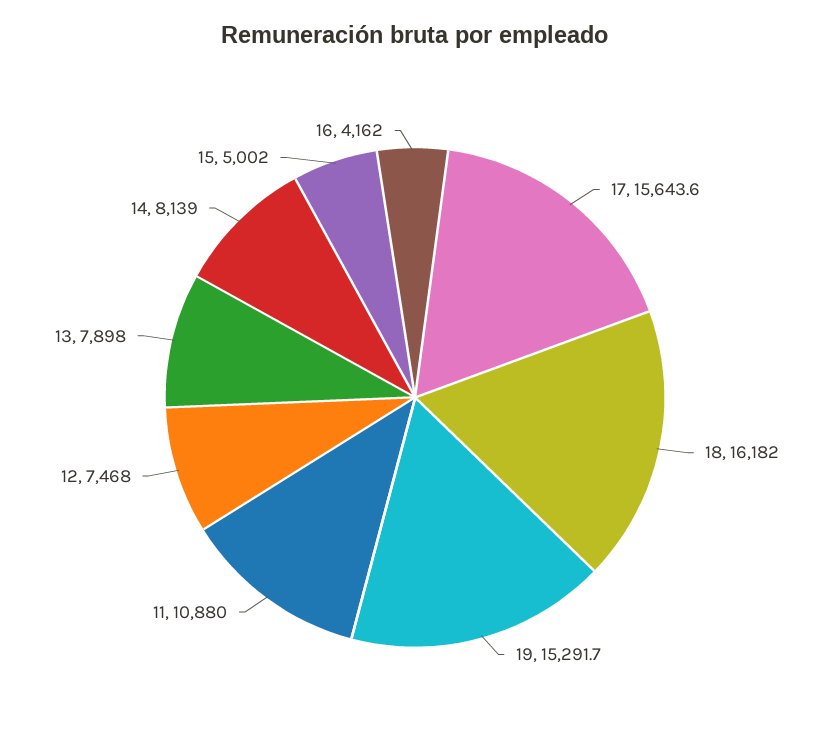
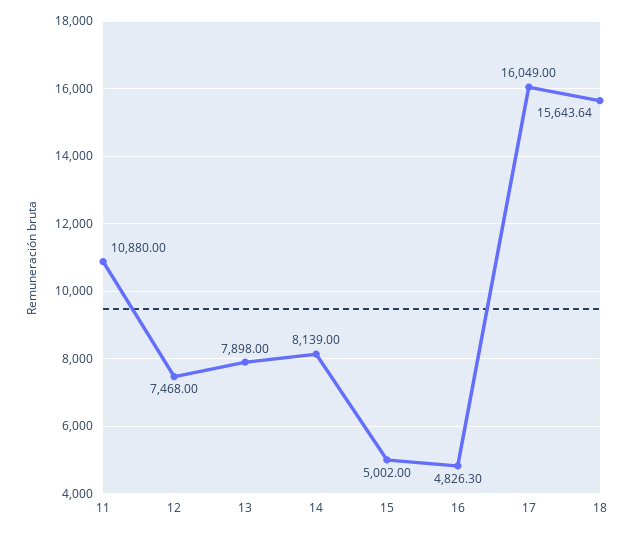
17: 15643.6 -> 16049
18: 16182 -> 15643.64
19: 15291.7 -> none
16: 4162 -> 4826.3

